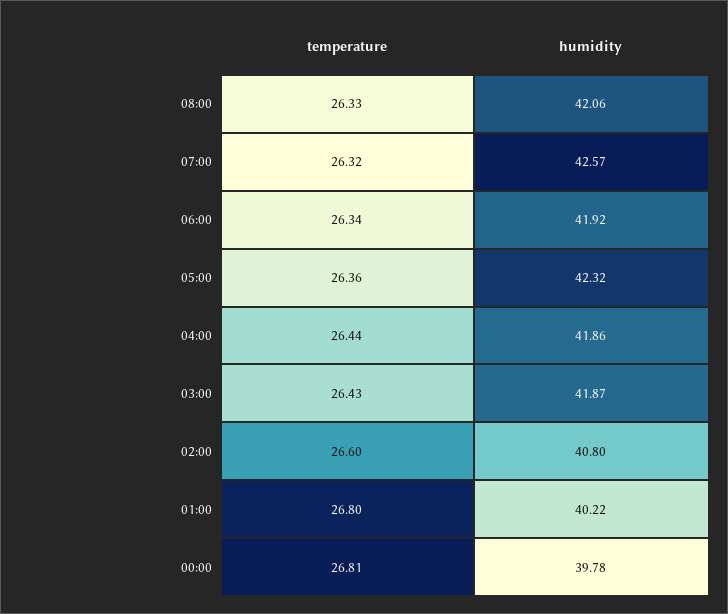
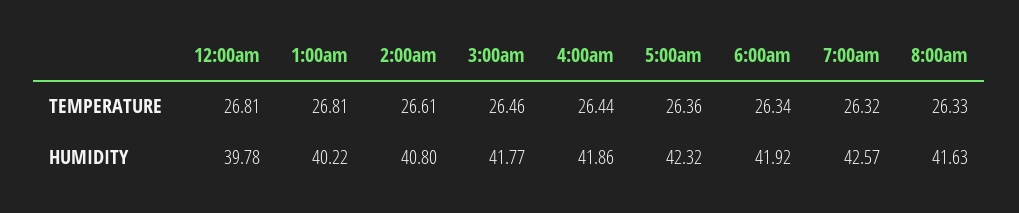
humidity, 08:00: 42.06 -> 41.63
temperature, 03:00: 26.43 -> 26.46
humidity, 03:00: 41.87 -> 41.77
temperature, 02:00: 26.6 -> 26.61
temperature, 01:00: 26.8 -> 26.81

